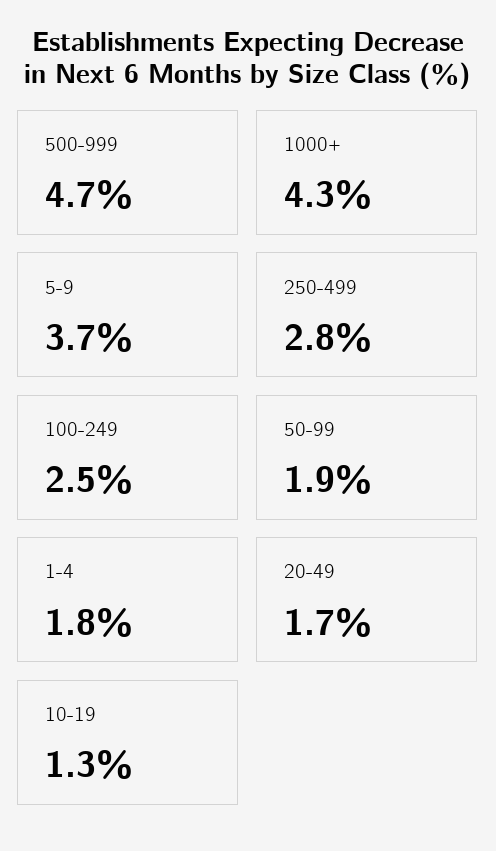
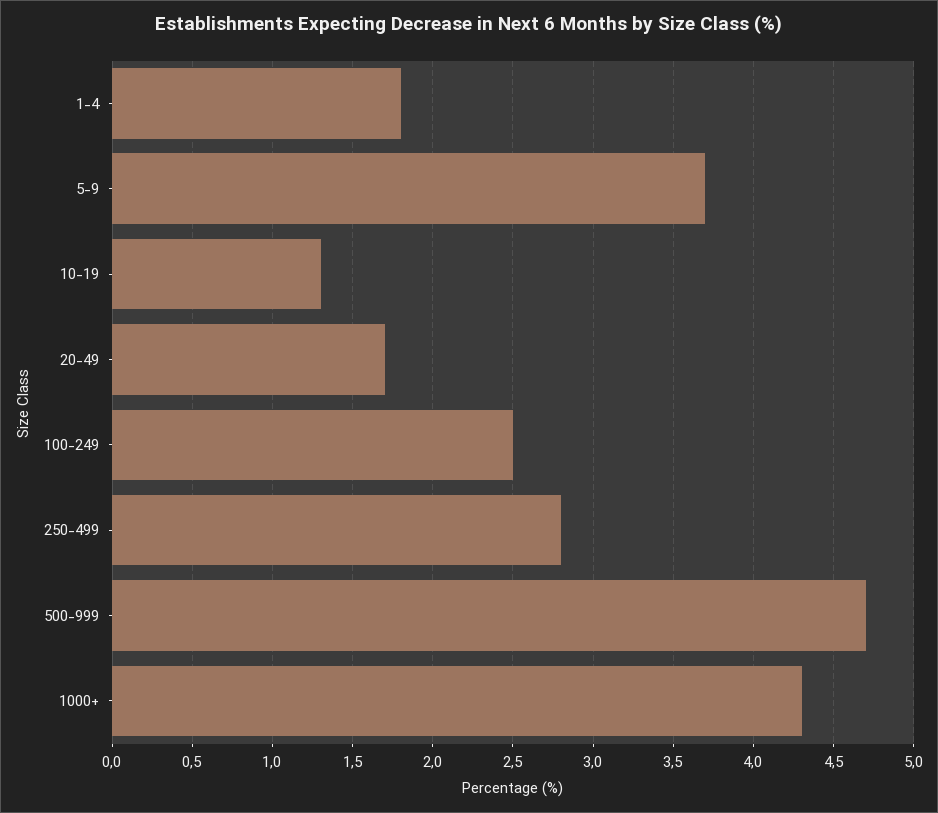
50-99: 1.9 -> none

